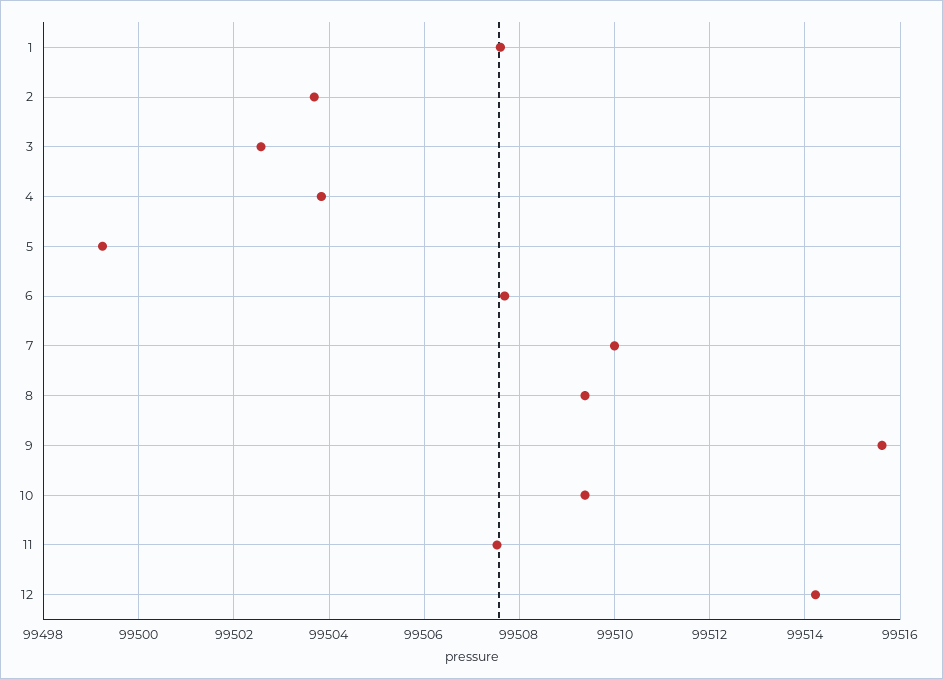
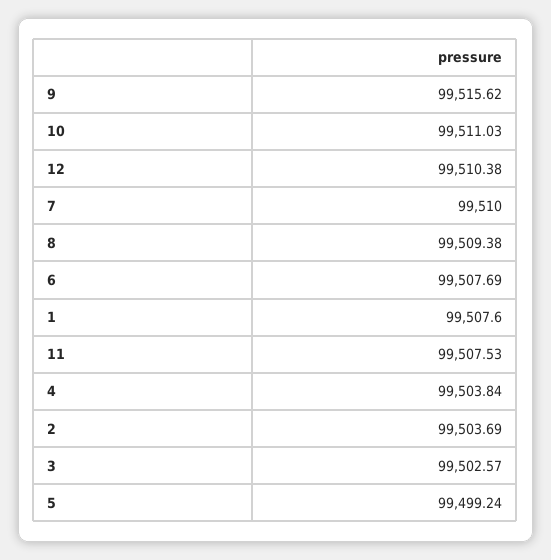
10: 99509.4 -> 99511.03
12: 99514.2 -> 99510.38

